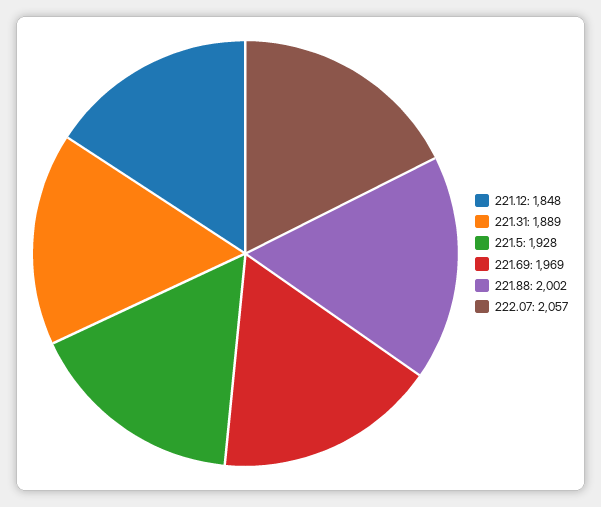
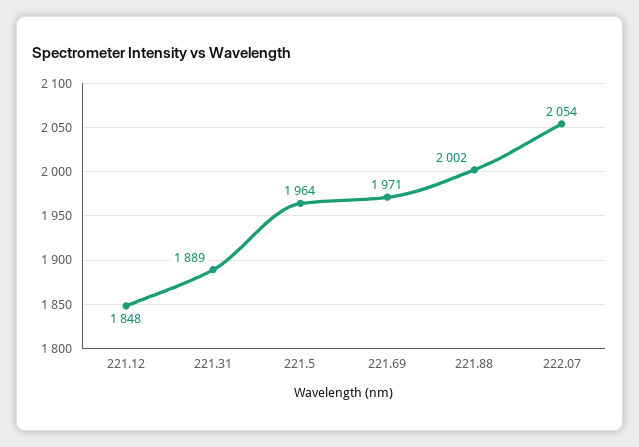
221.5: 1928 -> 1964
221.69: 1969 -> 1971
222.07: 2057 -> 2054

